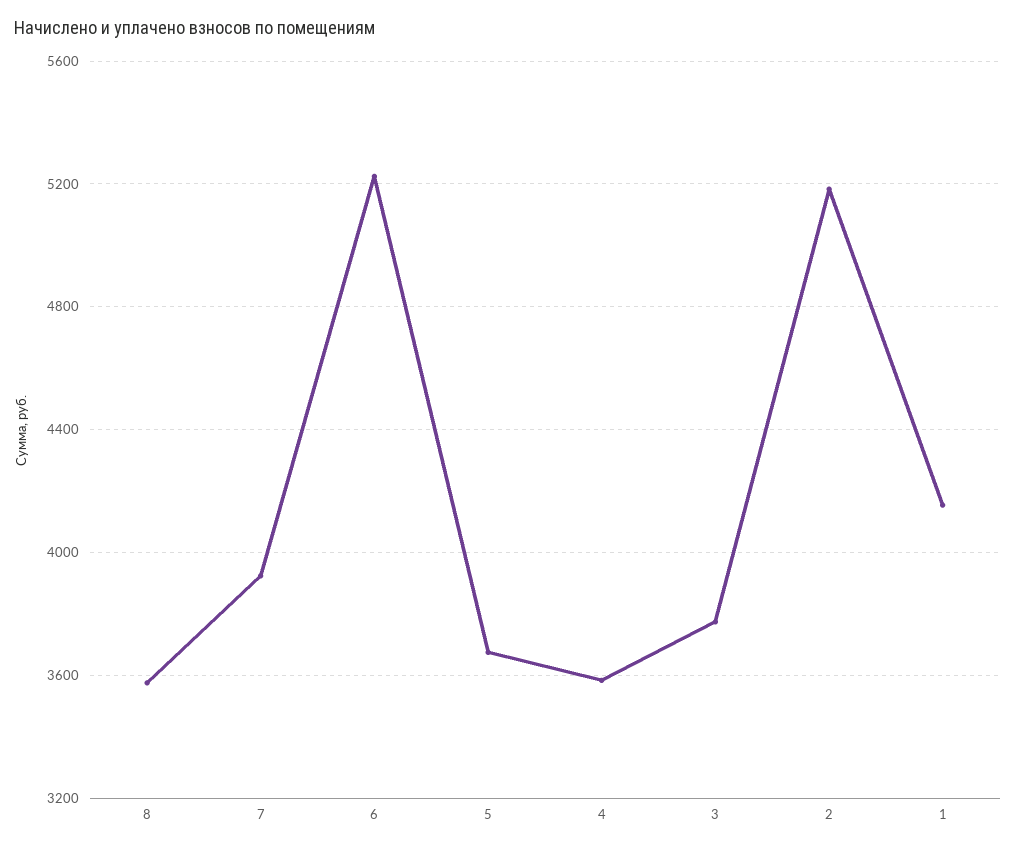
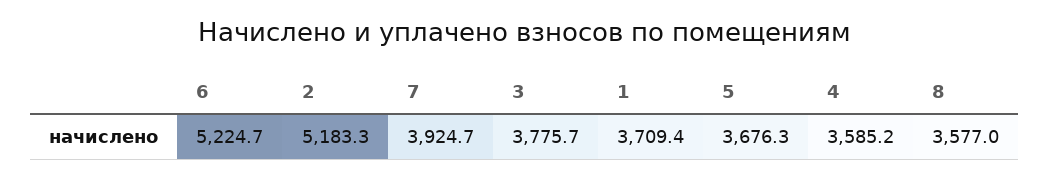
1: 4150 -> 3709.4

